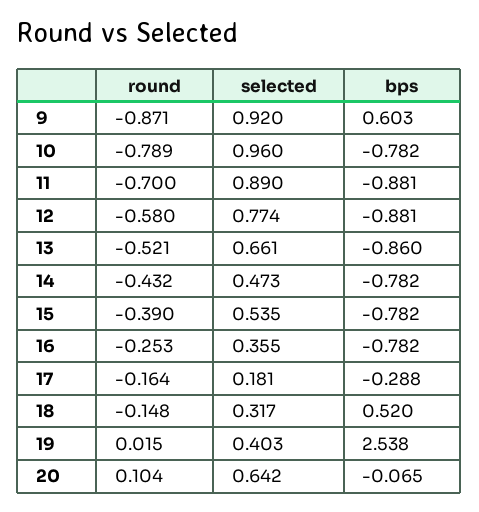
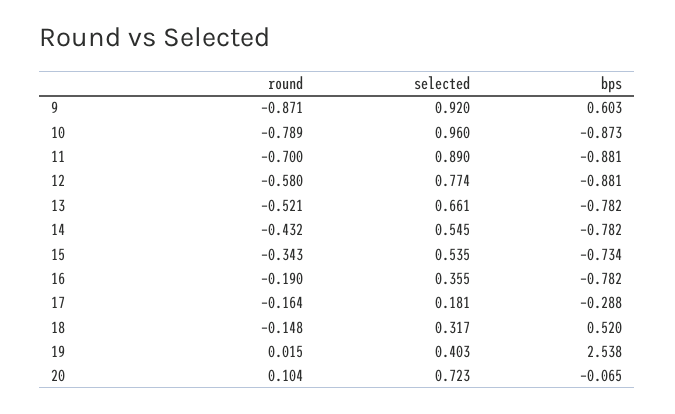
bps, 10: -0.782 -> -0.873
bps, 13: -0.86 -> -0.782
selected, 14: 0.473 -> 0.545
round, 15: -0.39 -> -0.343
bps, 15: -0.782 -> -0.734
round, 16: -0.253 -> -0.19
selected, 20: 0.642 -> 0.723

